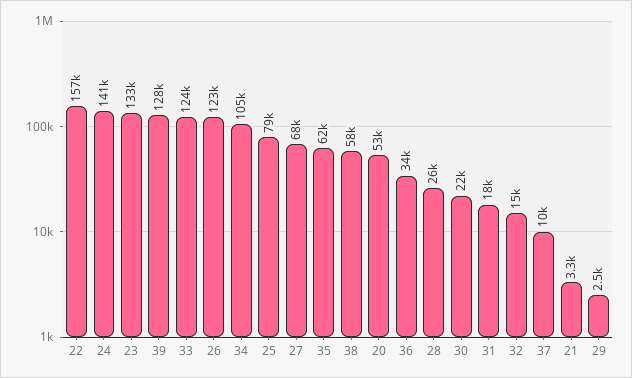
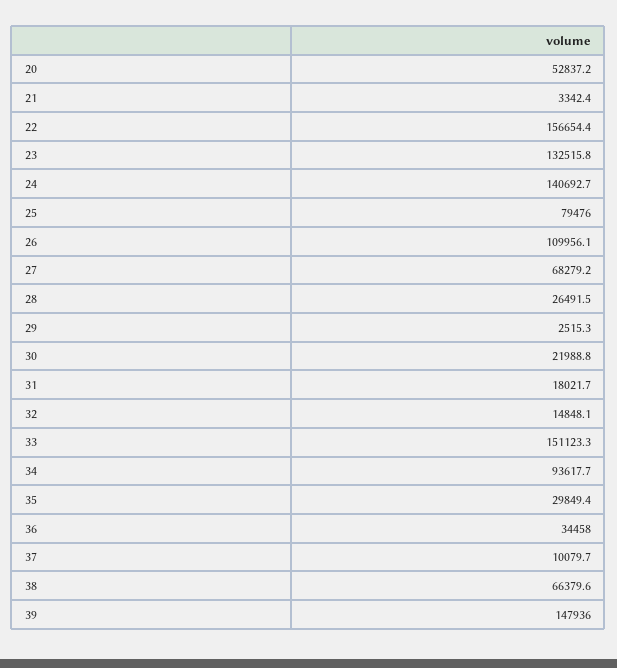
39: 128000 -> 147936
33: 124000 -> 151123.3
26: 123000 -> 109956.1
34: 105000 -> 93617.7
35: 62000 -> 29849.4
38: 58000 -> 66379.6

